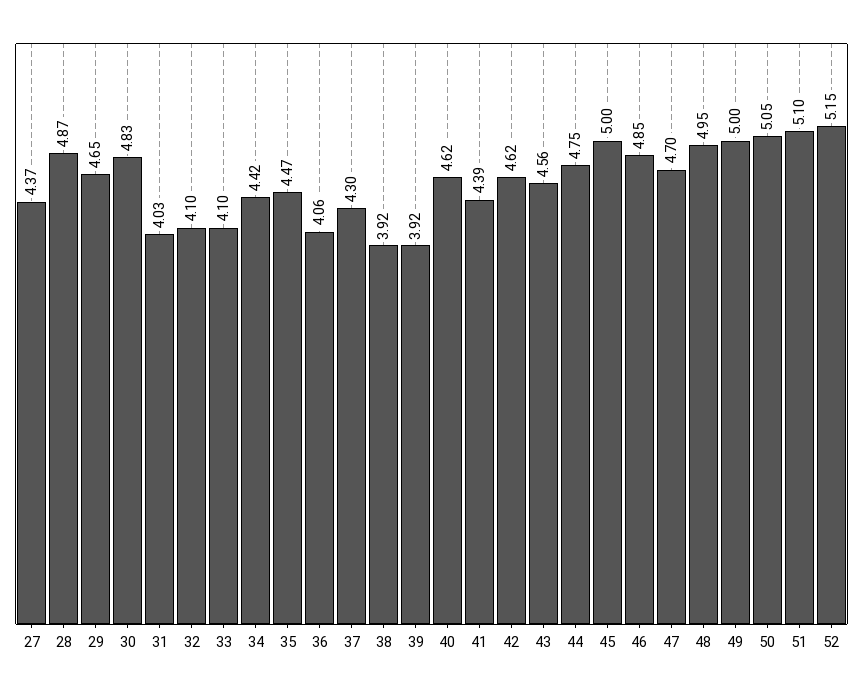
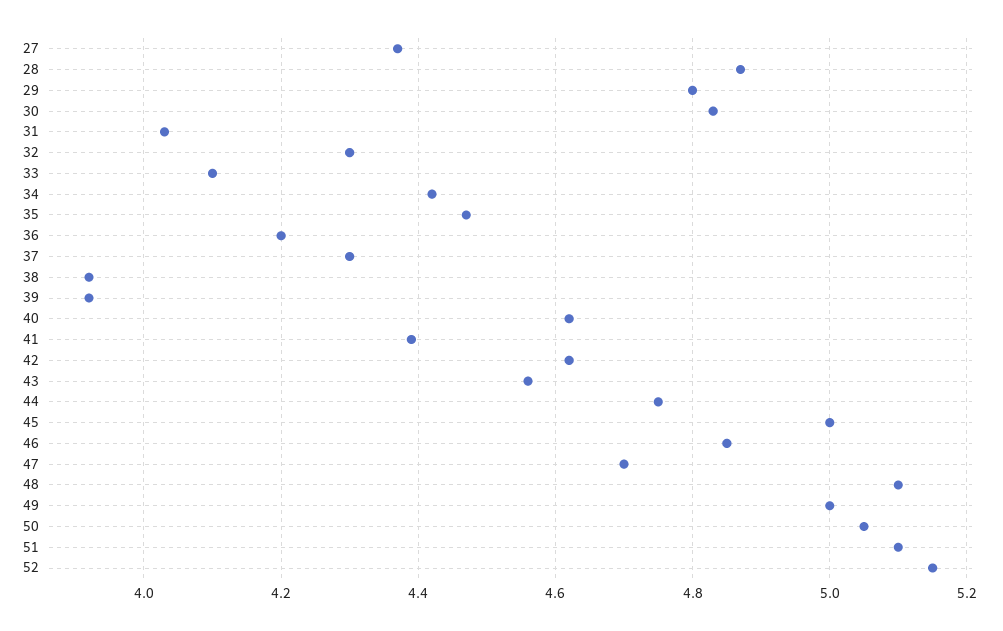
29: 4.65 -> 4.8
32: 4.1 -> 4.3
36: 4.06 -> 4.2
48: 4.95 -> 5.1

